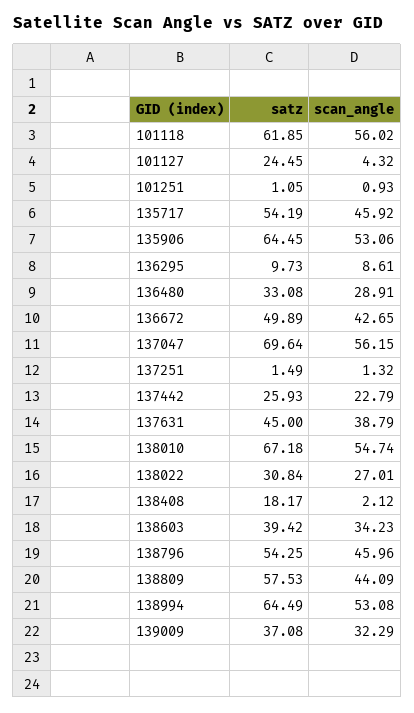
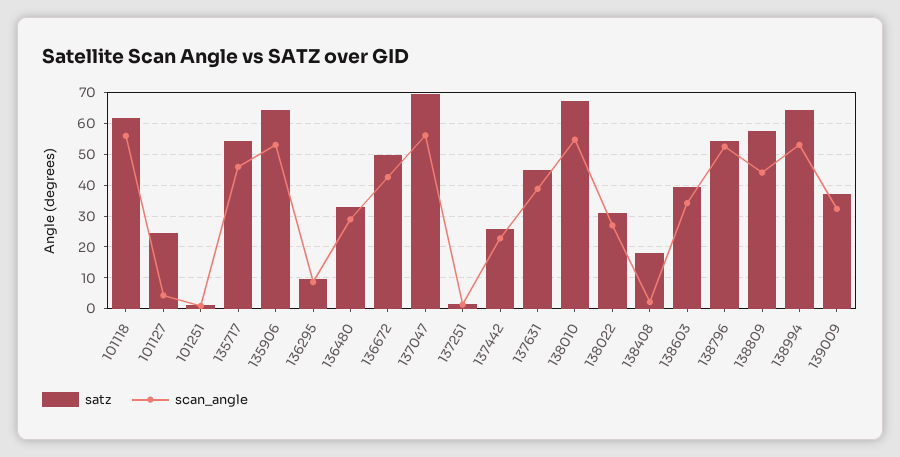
scan_angle, 138796: 45.96 -> 52

